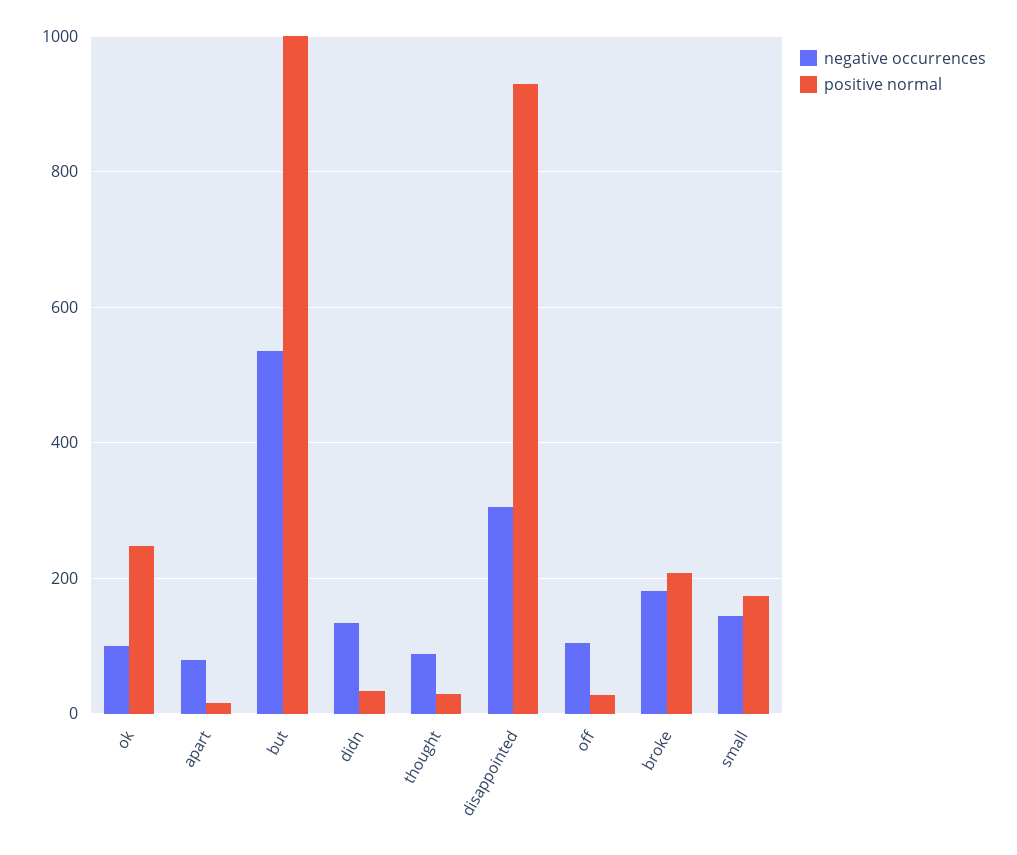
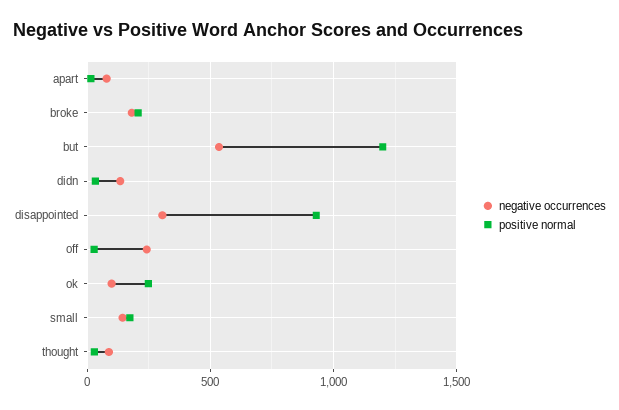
positive normal, but: 1000 -> 1200
negative occurrences, off: 100 -> 250

